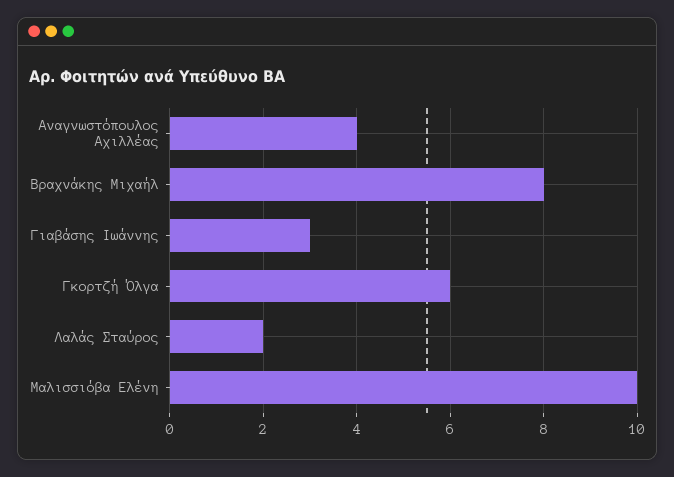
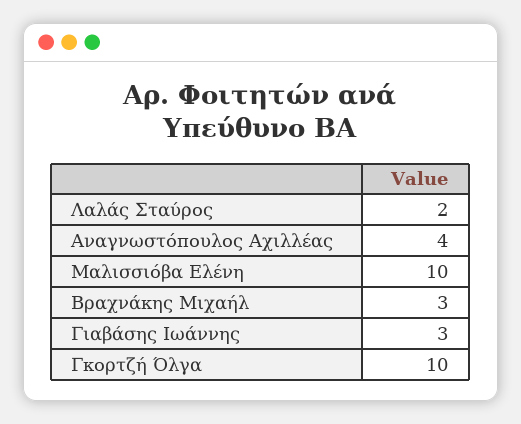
Βραχνάκης Μιχαήλ: 8 -> 3
Γκορτζή Όλγα: 6 -> 10

